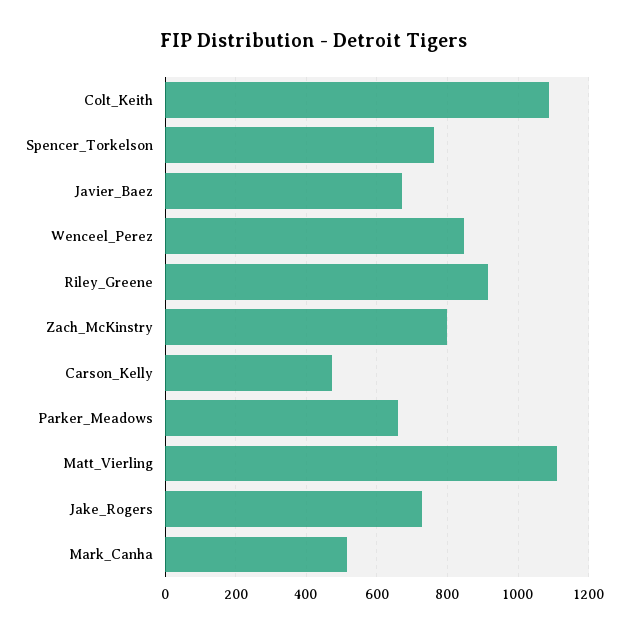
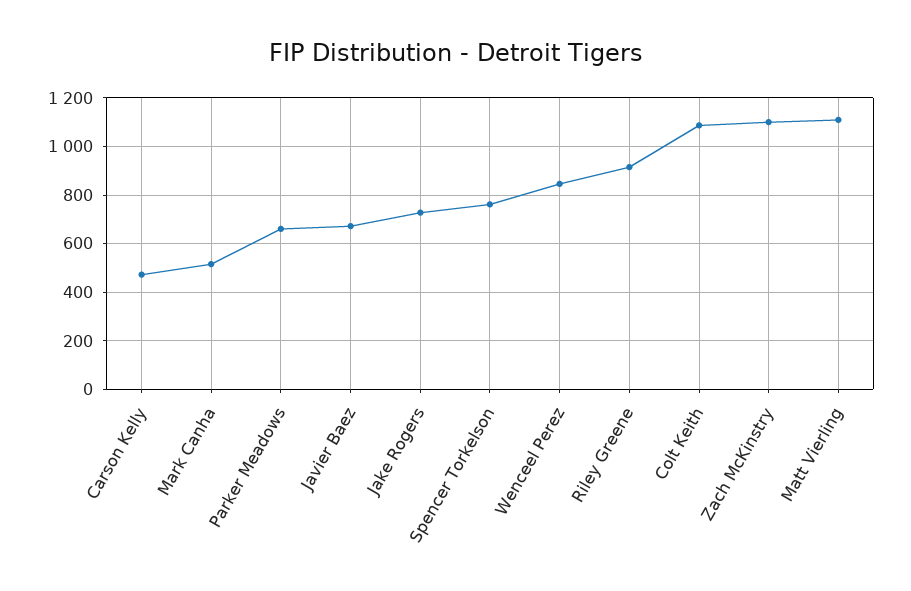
Zach_McKinstry: 800 -> 1100

